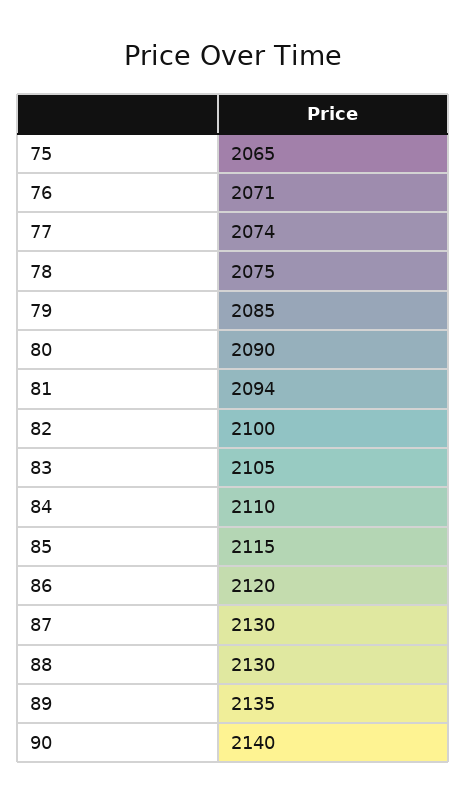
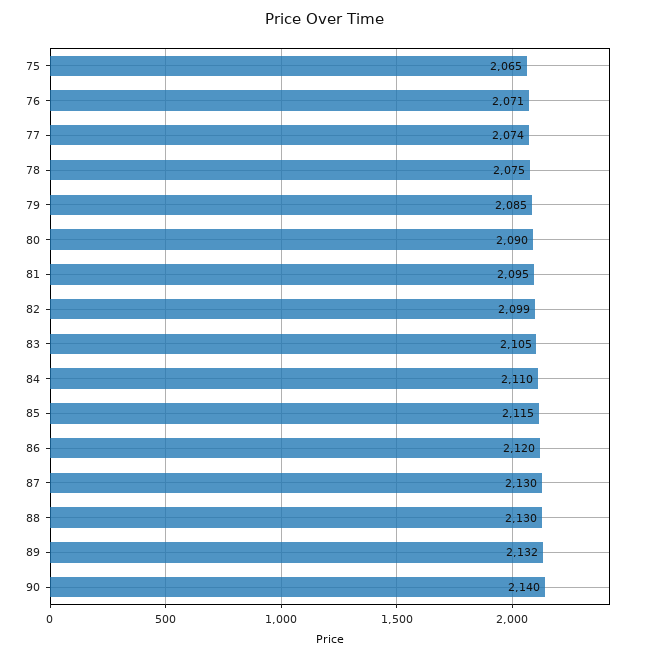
81: 2094 -> 2095
82: 2100 -> 2099
89: 2135 -> 2132

